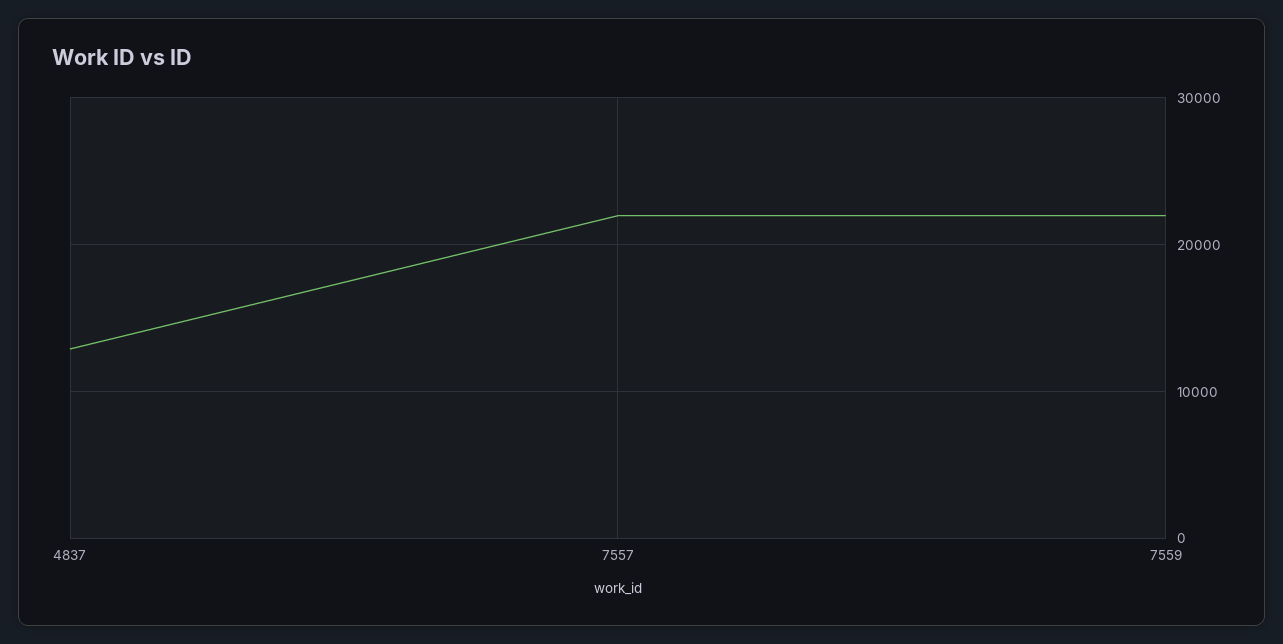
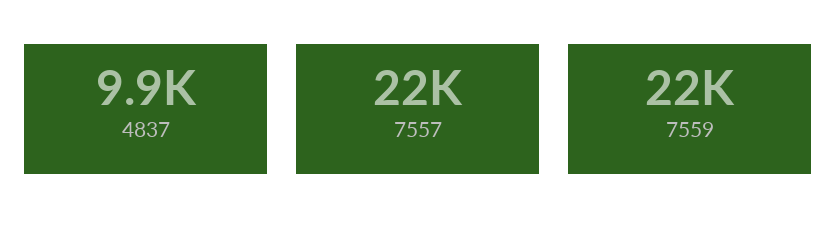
4837: 13000 -> 9900

